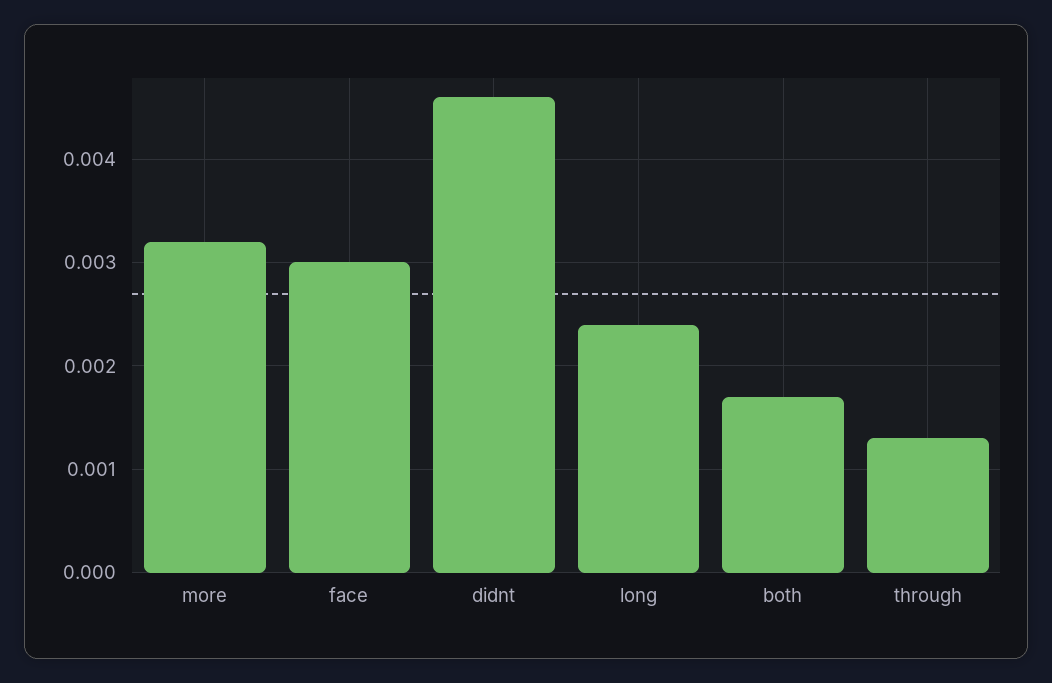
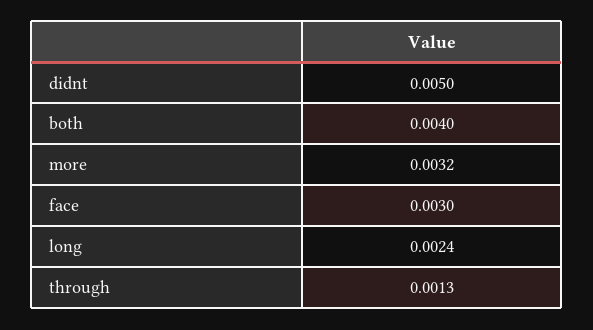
didnt: 0.0046 -> 0.005
both: 0.0017 -> 0.004

